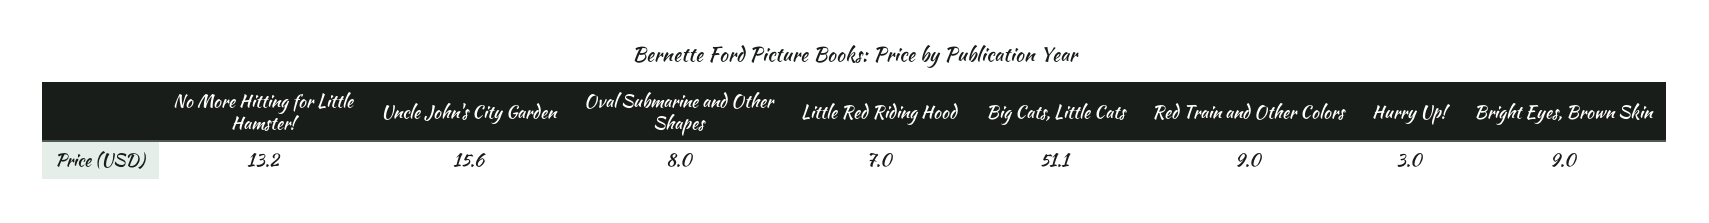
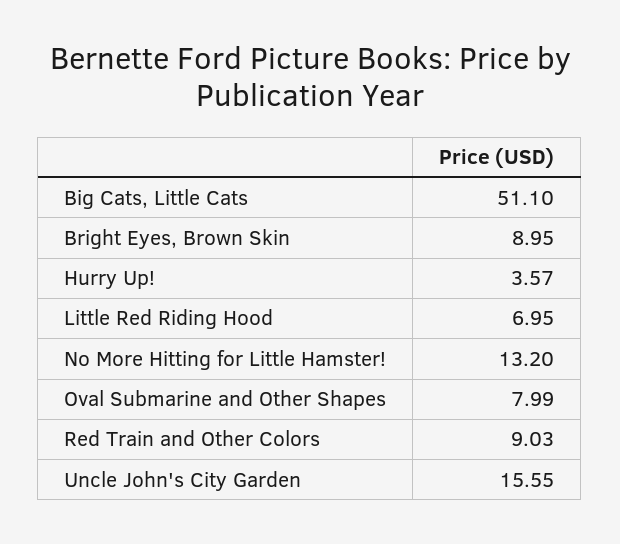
Hurry Up!: 3 -> 3.57

